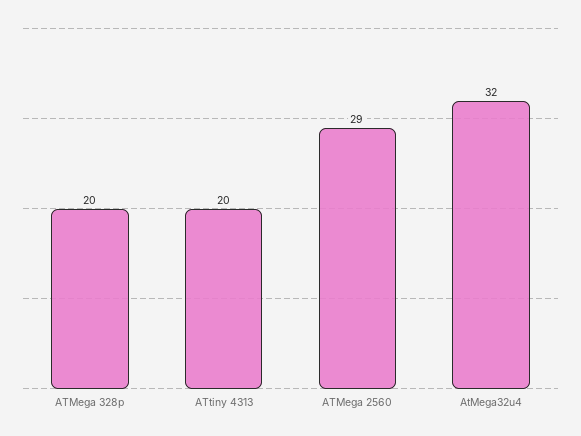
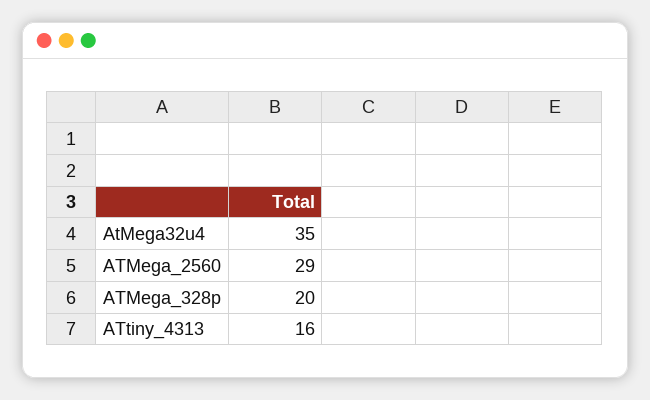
ATtiny 4313: 20 -> 16
AtMega32u4: 32 -> 35

